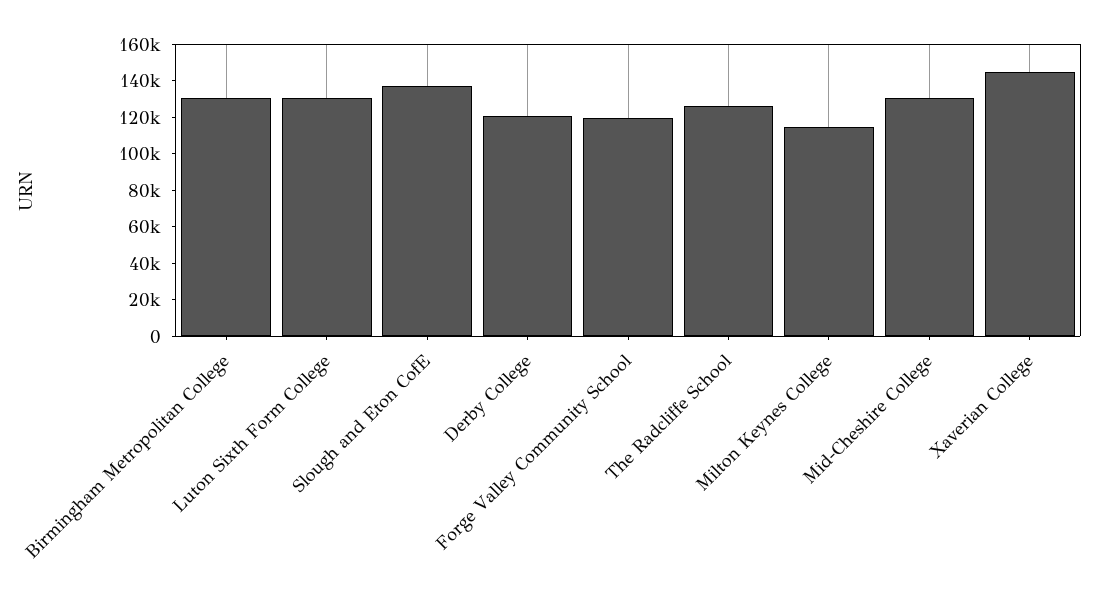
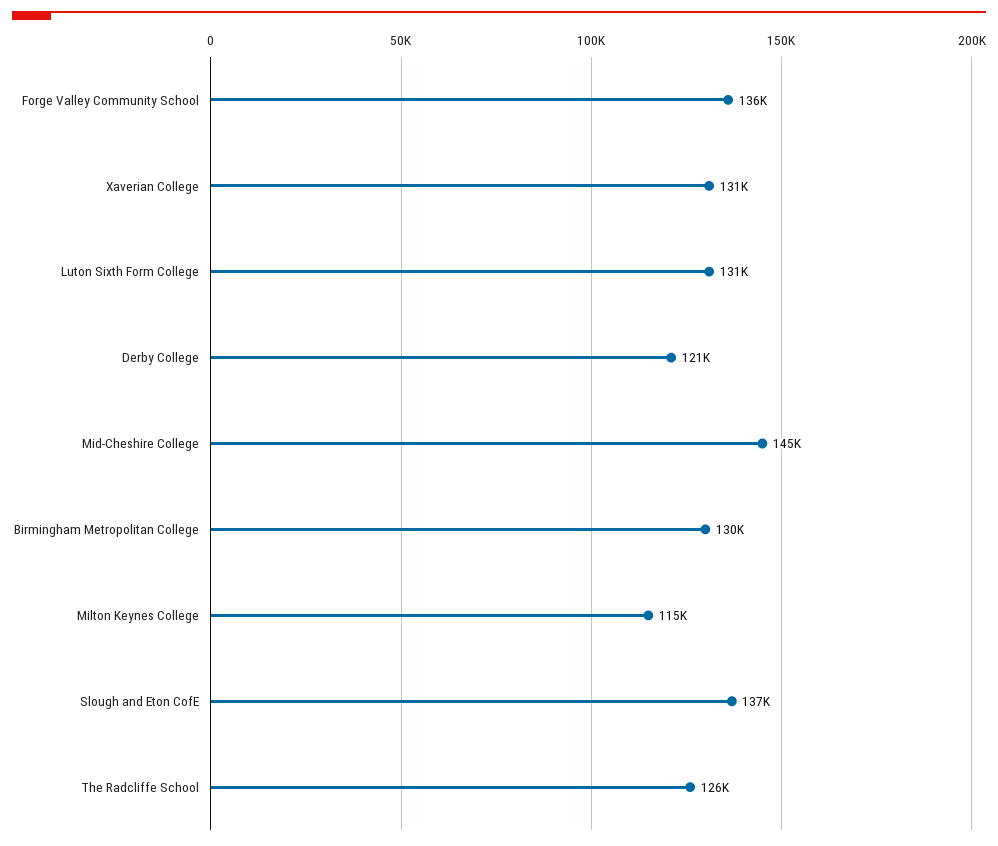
Forge Valley Community School: 120000 -> 136000
Mid-Cheshire College: 130000 -> 145000
Xaverian College: 145000 -> 131000

